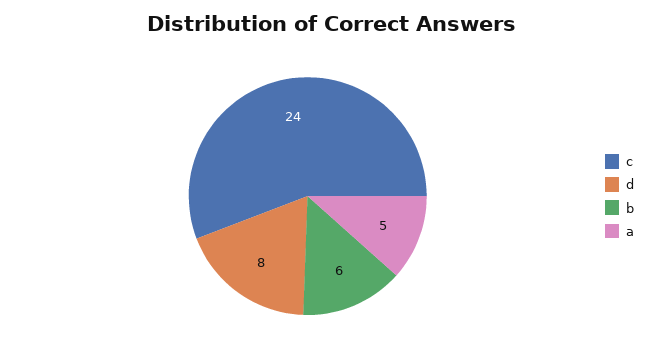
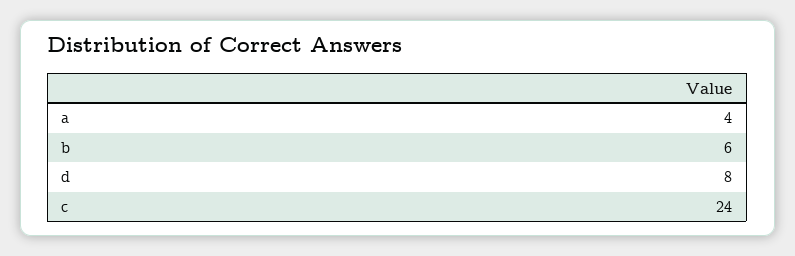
a: 5 -> 4

